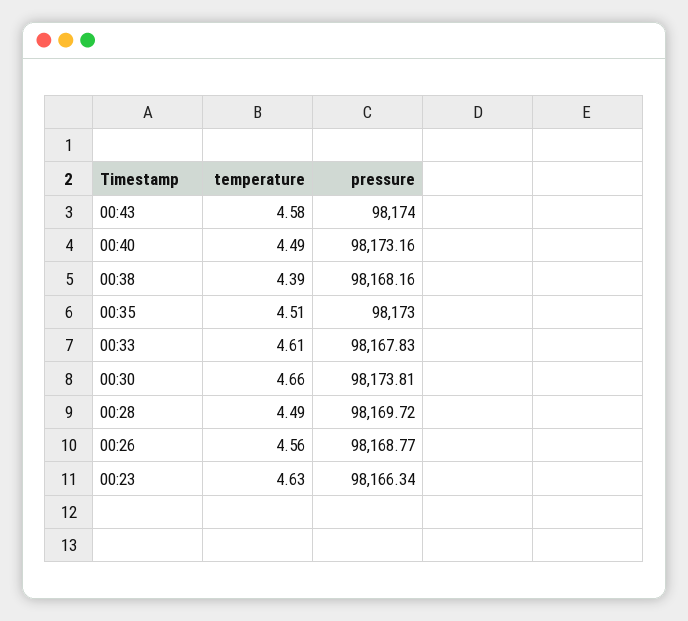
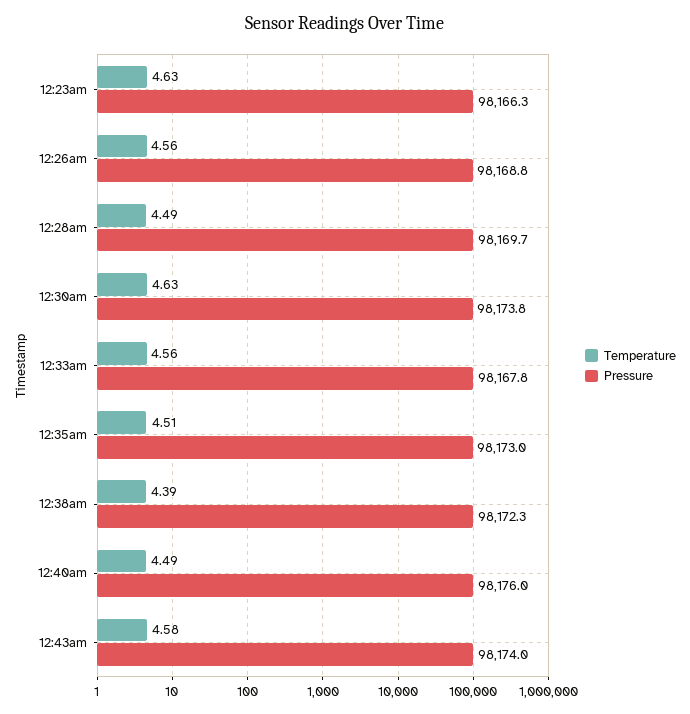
pressure, 00:40: 98173.16 -> 98176
pressure, 00:38: 98168.16 -> 98172.3
temperature, 00:33: 4.61 -> 4.56
temperature, 00:30: 4.66 -> 4.63

